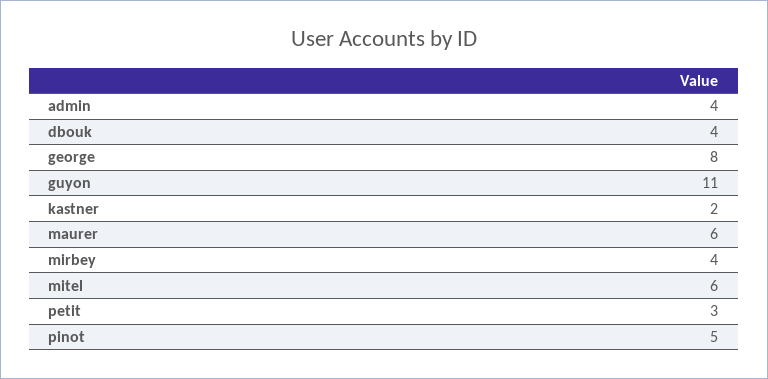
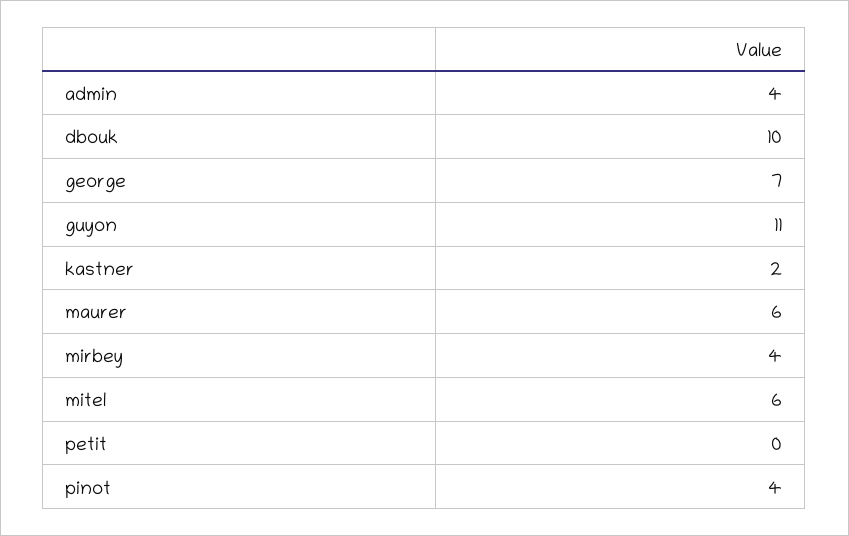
dbouk: 4 -> 10
george: 8 -> 7
petit: 3 -> 0
pinot: 5 -> 4

